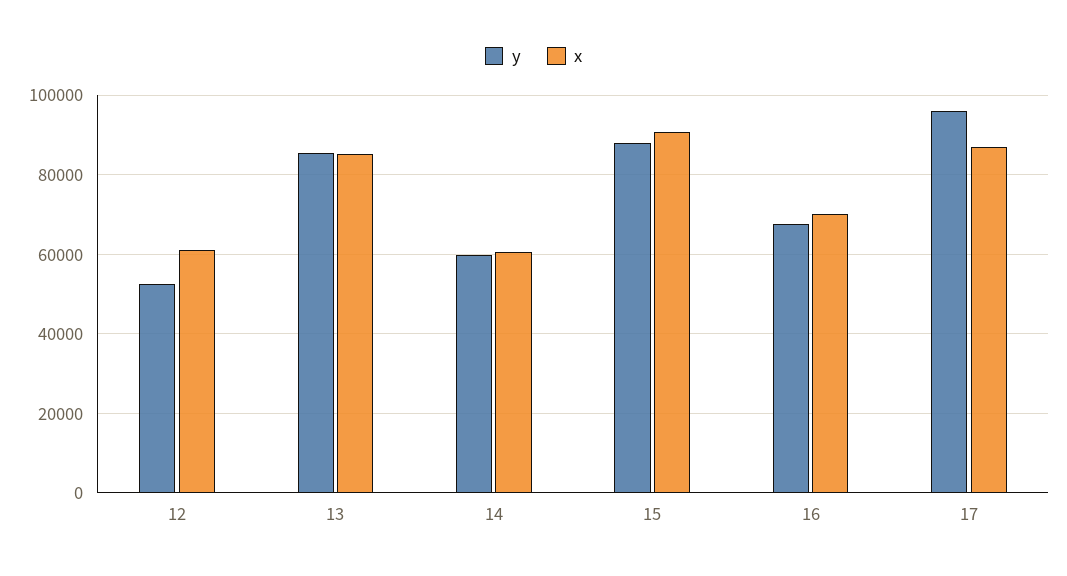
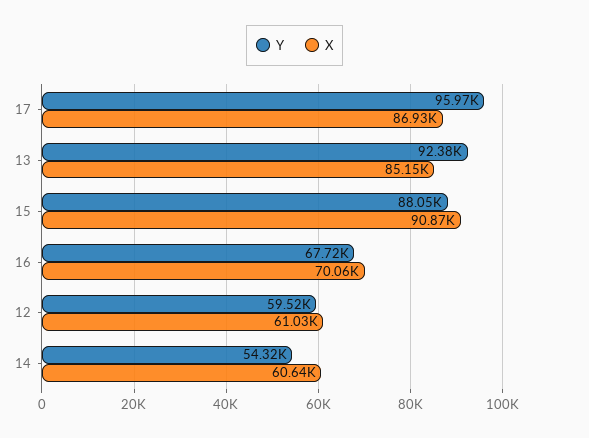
y, 12: 52000 -> 59520
y, 13: 86000 -> 92380
y, 14: 60000 -> 54320

